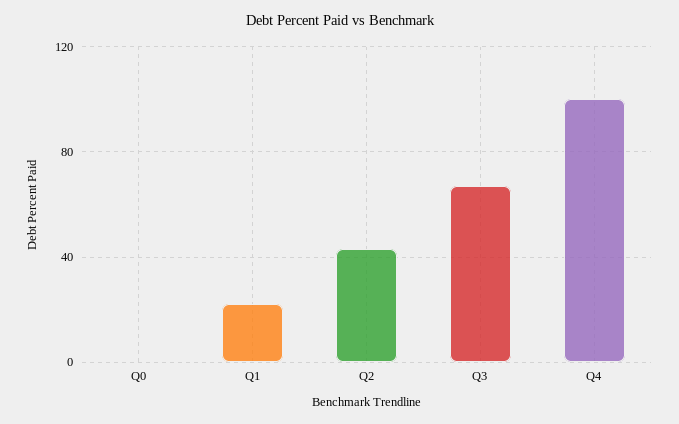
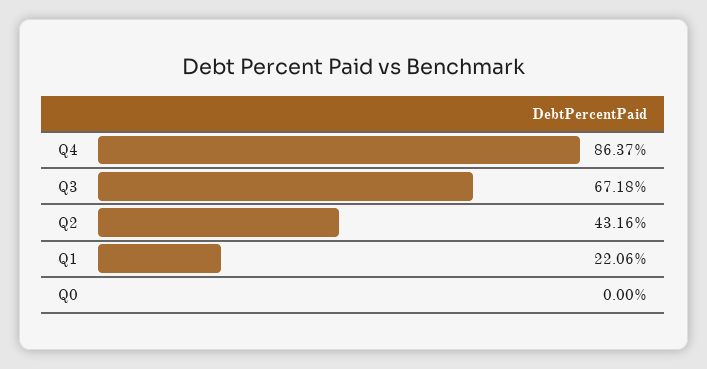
Q4: 100 -> 86.37

